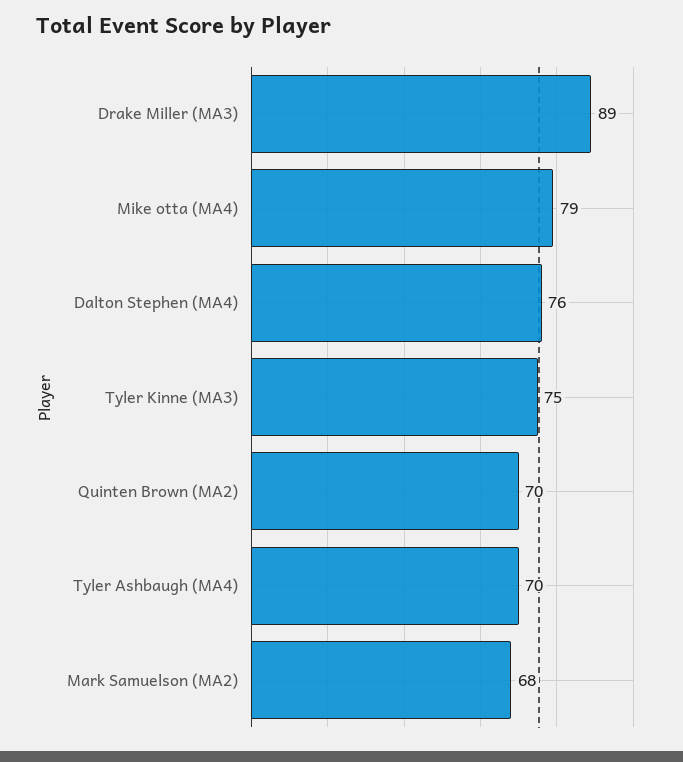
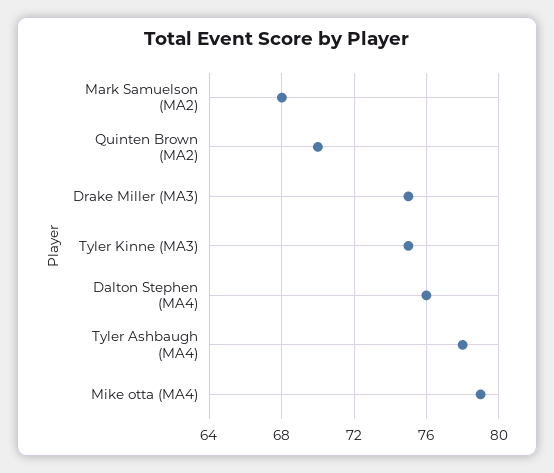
Drake Miller (MA3): 89 -> 75
Tyler Ashbaugh (MA4): 70 -> 78

